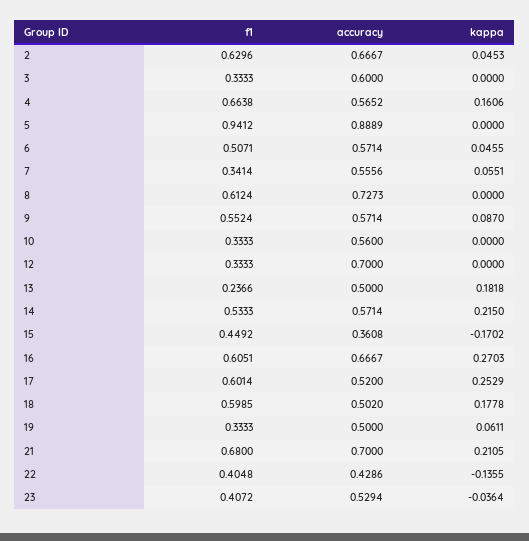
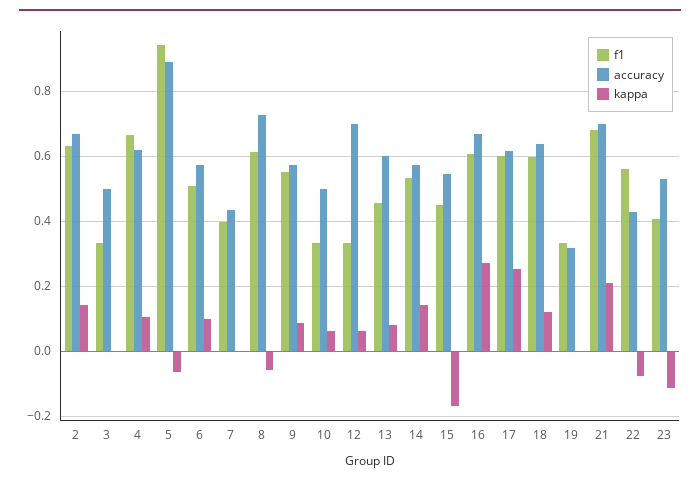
kappa, 2: 0.0453 -> 0.14
accuracy, 3: 0.6 -> 0.5
accuracy, 4: 0.5652 -> 0.62
kappa, 4: 0.1606 -> 0.1
kappa, 5: 0 -> -0.06
kappa, 6: 0.0455 -> 0.1
f1, 7: 0.3414 -> 0.4
accuracy, 7: 0.5556 -> 0.44
kappa, 7: 0.0551 -> 0
kappa, 8: 0 -> -0.06
accuracy, 10: 0.56 -> 0.5
kappa, 10: 0 -> 0.06
kappa, 12: 0 -> 0.06
f1, 13: 0.2366 -> 0.46
accuracy, 13: 0.5 -> 0.6
kappa, 13: 0.1818 -> 0.08
kappa, 14: 0.215 -> 0.14
accuracy, 15: 0.3608 -> 0.54
accuracy, 17: 0.52 -> 0.62
accuracy, 18: 0.502 -> 0.64
kappa, 18: 0.1778 -> 0.12
accuracy, 19: 0.5 -> 0.32
kappa, 19: 0.0611 -> 0
f1, 22: 0.4048 -> 0.56
kappa, 22: -0.1355 -> -0.08
kappa, 23: -0.0364 -> -0.12

